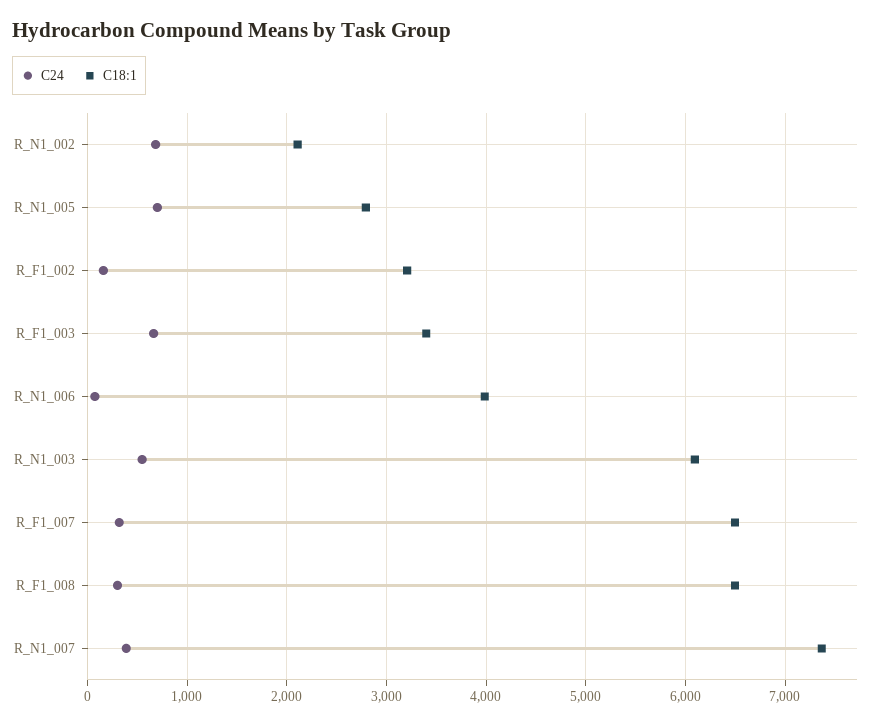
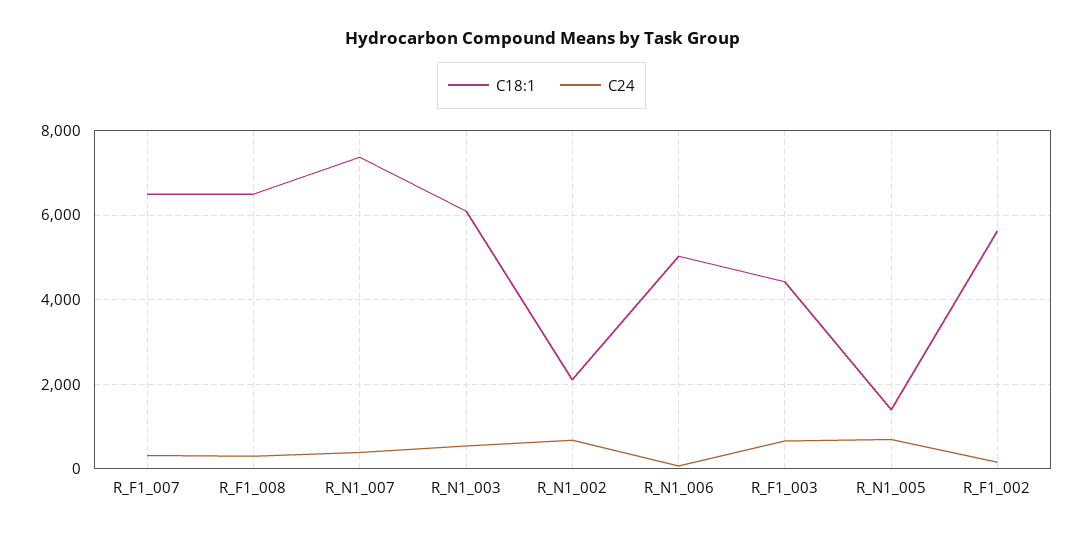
C18:1, R_N1_005: 2800 -> 1400
C18:1, R_F1_002: 3200 -> 5600
C18:1, R_F1_003: 3400 -> 4400
C18:1, R_N1_006: 4000 -> 5000

